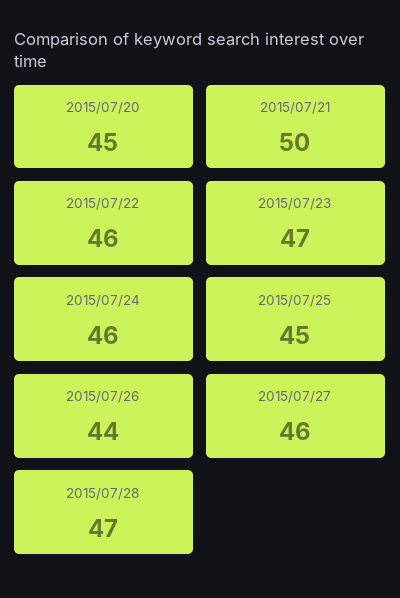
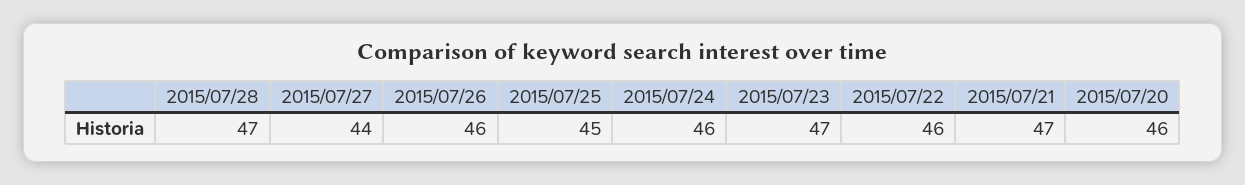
2015/07/20: 45 -> 46
2015/07/21: 50 -> 47
2015/07/26: 44 -> 46
2015/07/27: 46 -> 44

